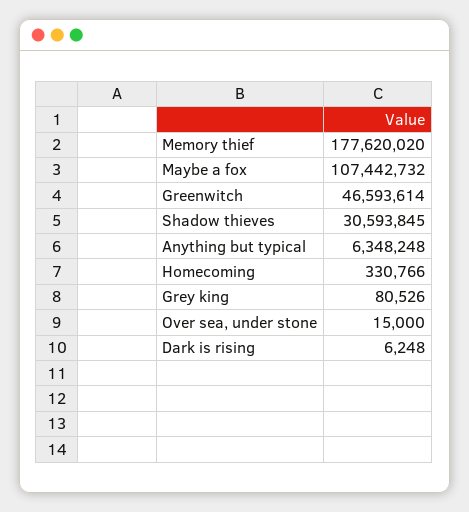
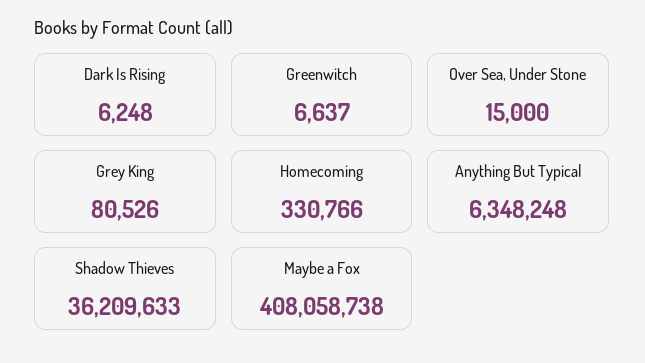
Memory thief: 177620020 -> none
Maybe a fox: 107442732 -> 408058738
Greenwitch: 46593614 -> 6637
Shadow thieves: 30593845 -> 36209633

